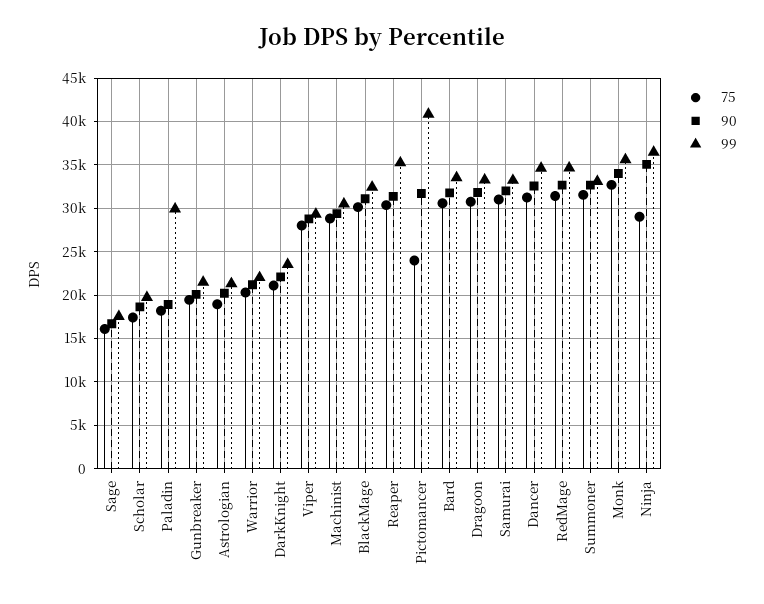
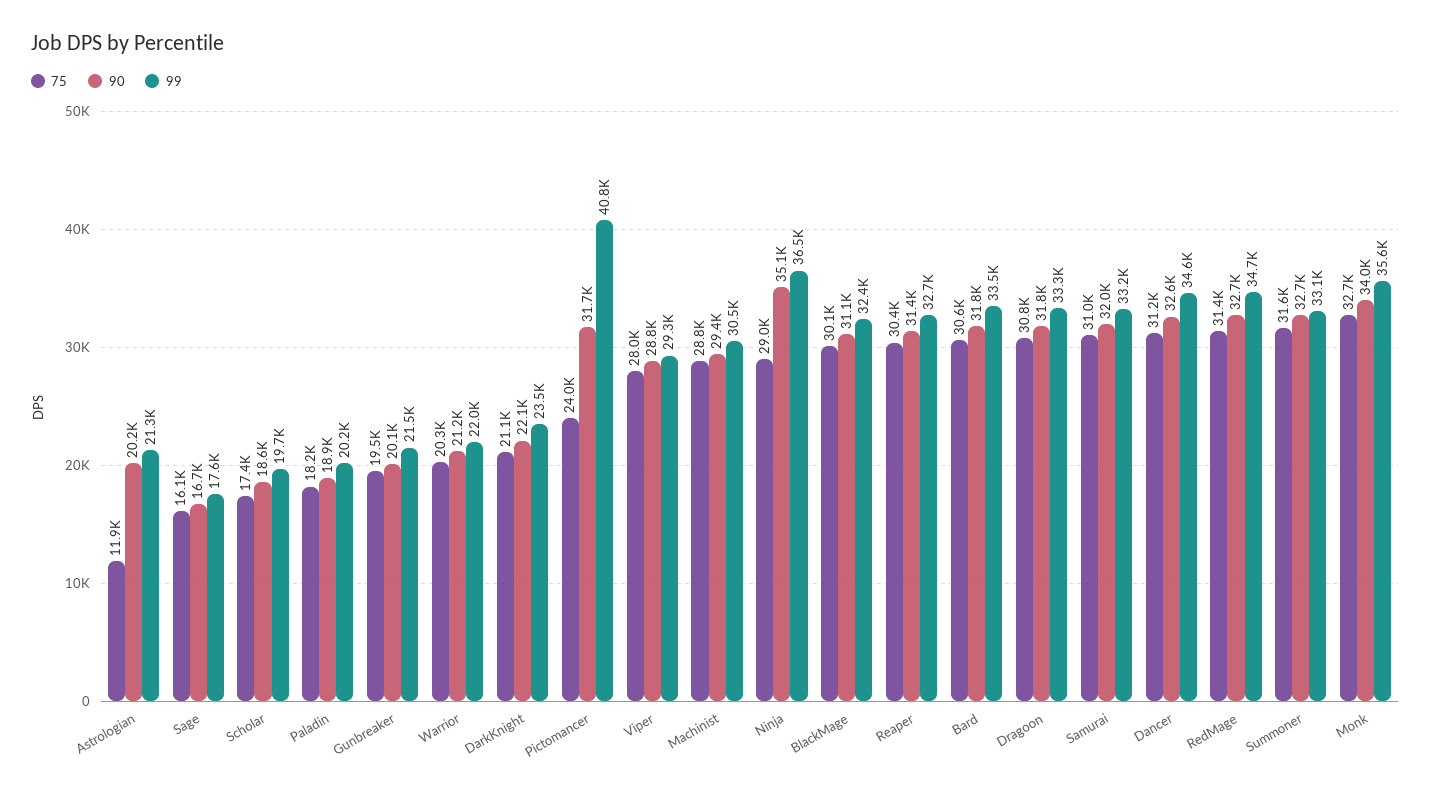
99, Paladin: 30000 -> 20200
75, Astrologian: 19000 -> 11900
99, Reaper: 35000 -> 32700

